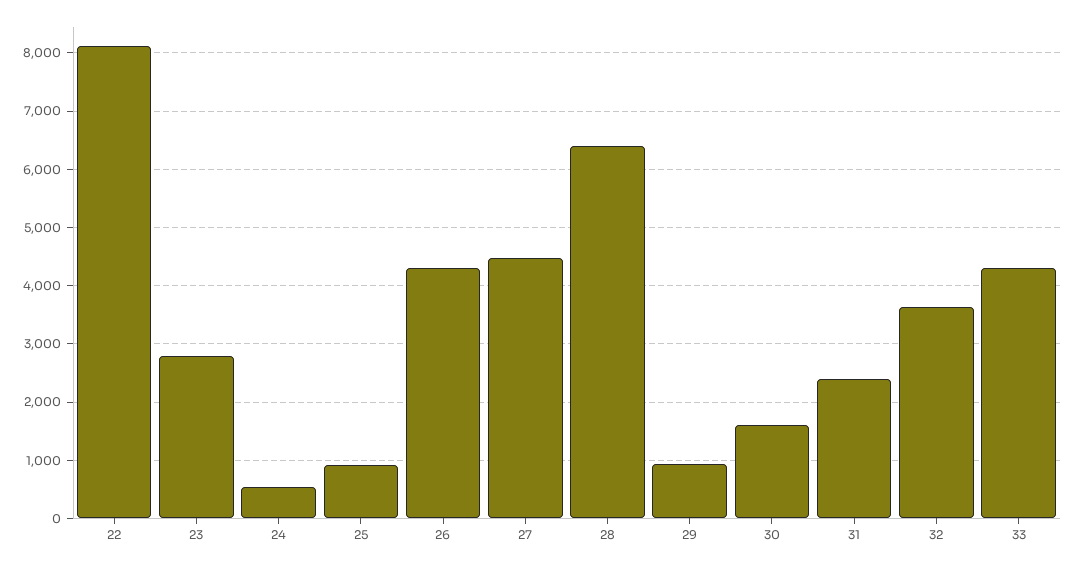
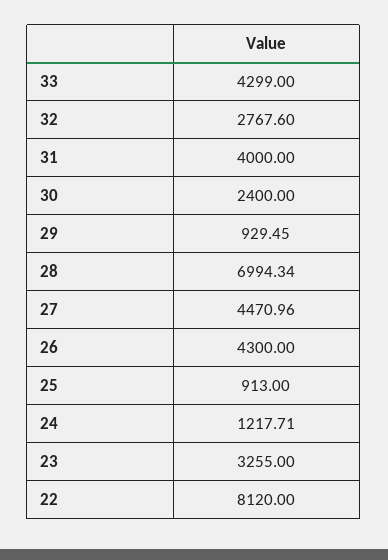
23: 2800 -> 3255
24: 600 -> 1217.71
28: 6400 -> 6994.34
30: 1600 -> 2400
31: 2400 -> 4000
32: 3600 -> 2767.6

